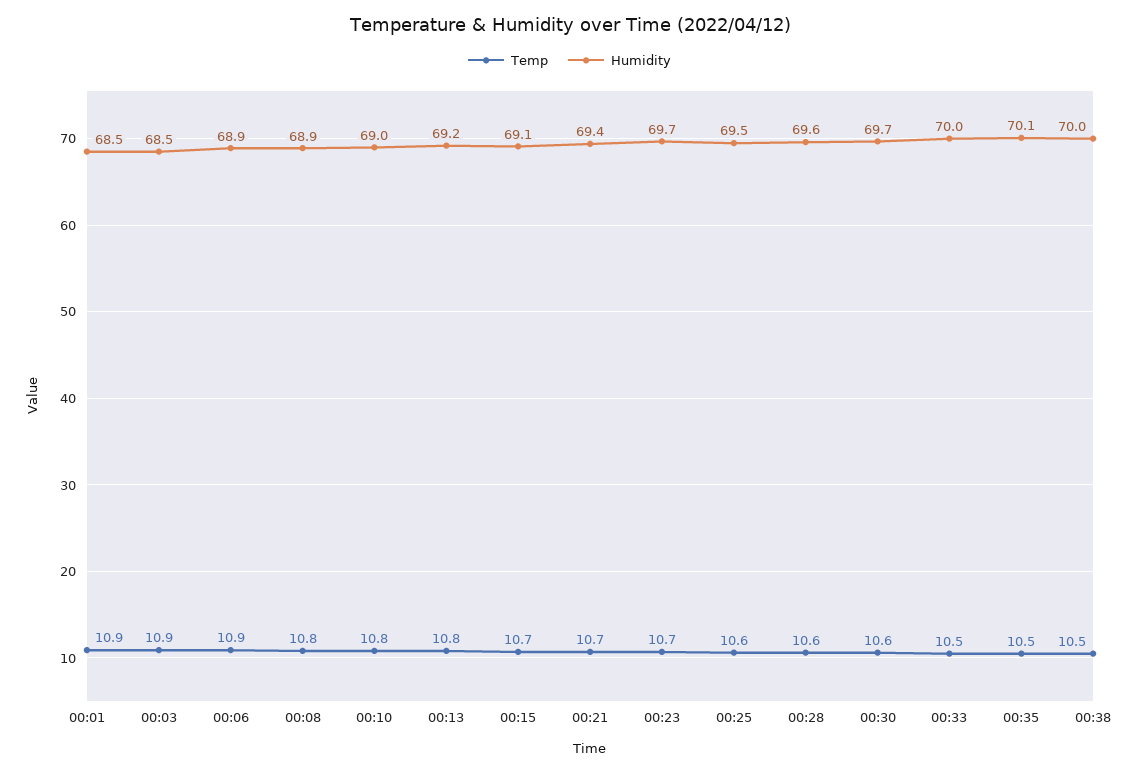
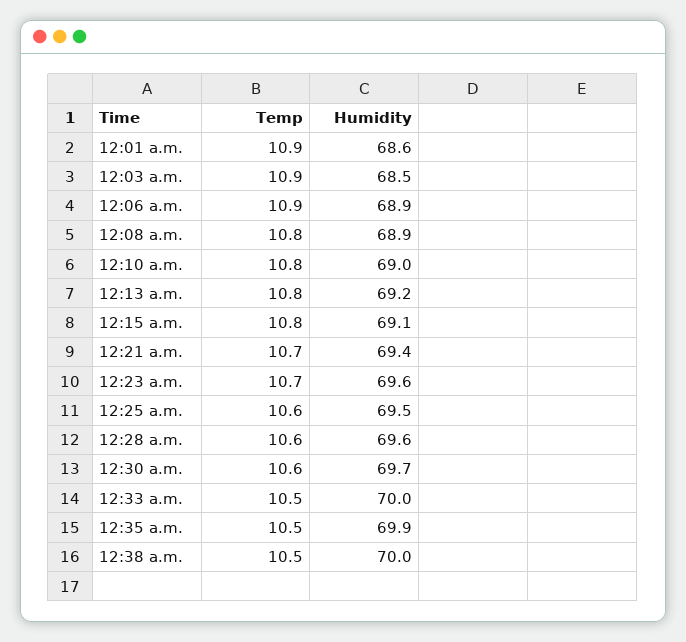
Humidity, 00:01: 68.5 -> 68.6
Temp, 00:15: 10.7 -> 10.8
Humidity, 00:23: 69.7 -> 69.6
Humidity, 00:35: 70.1 -> 69.9

